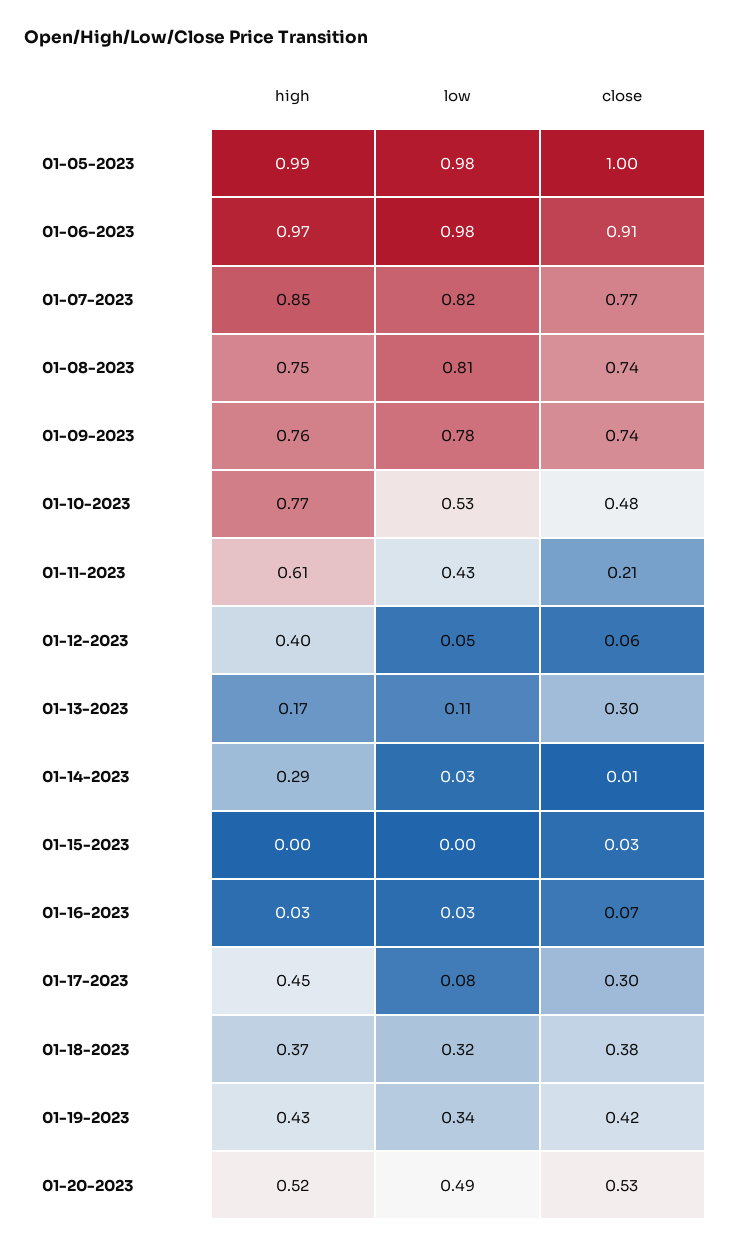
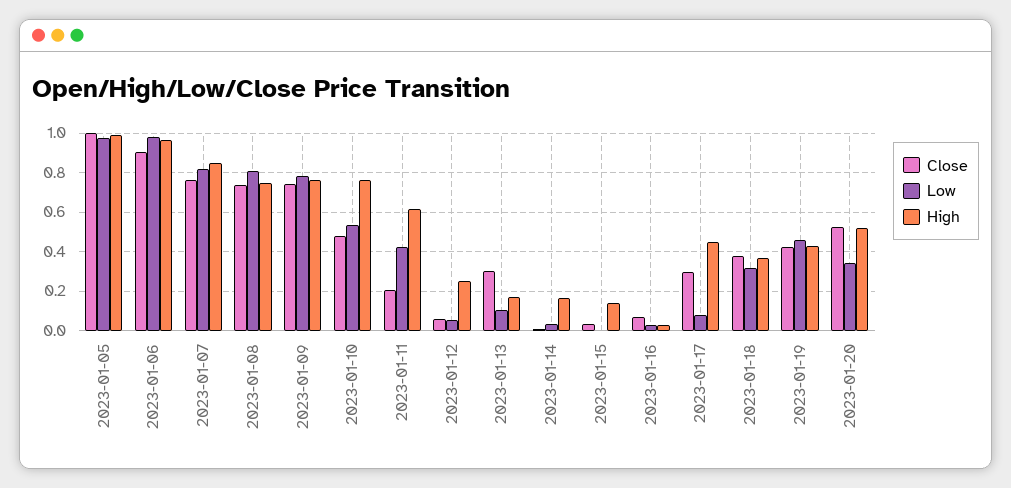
high, 01-12-2023: 0.4 -> 0.25
high, 01-14-2023: 0.29 -> 0.15
high, 01-15-2023: 0 -> 0.15
low, 01-19-2023: 0.34 -> 0.45
low, 01-20-2023: 0.49 -> 0.35

